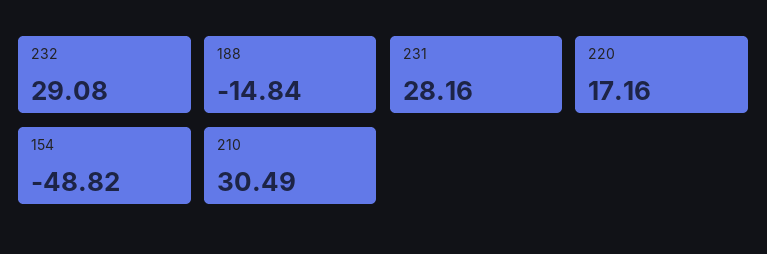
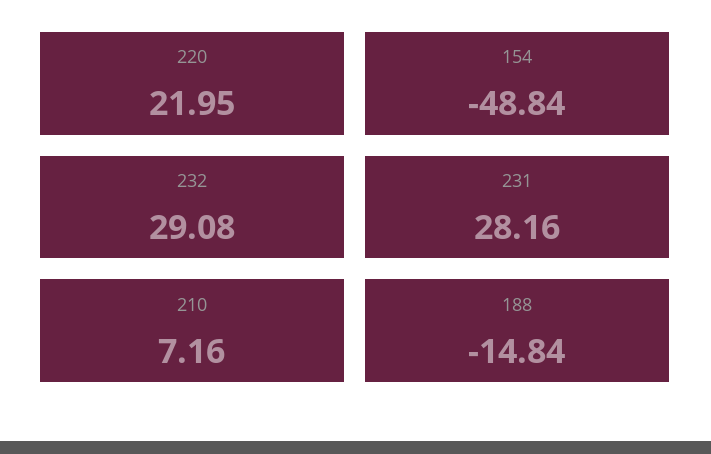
220: 17.16 -> 21.95
154: -48.82 -> -48.84
210: 30.49 -> 7.16

